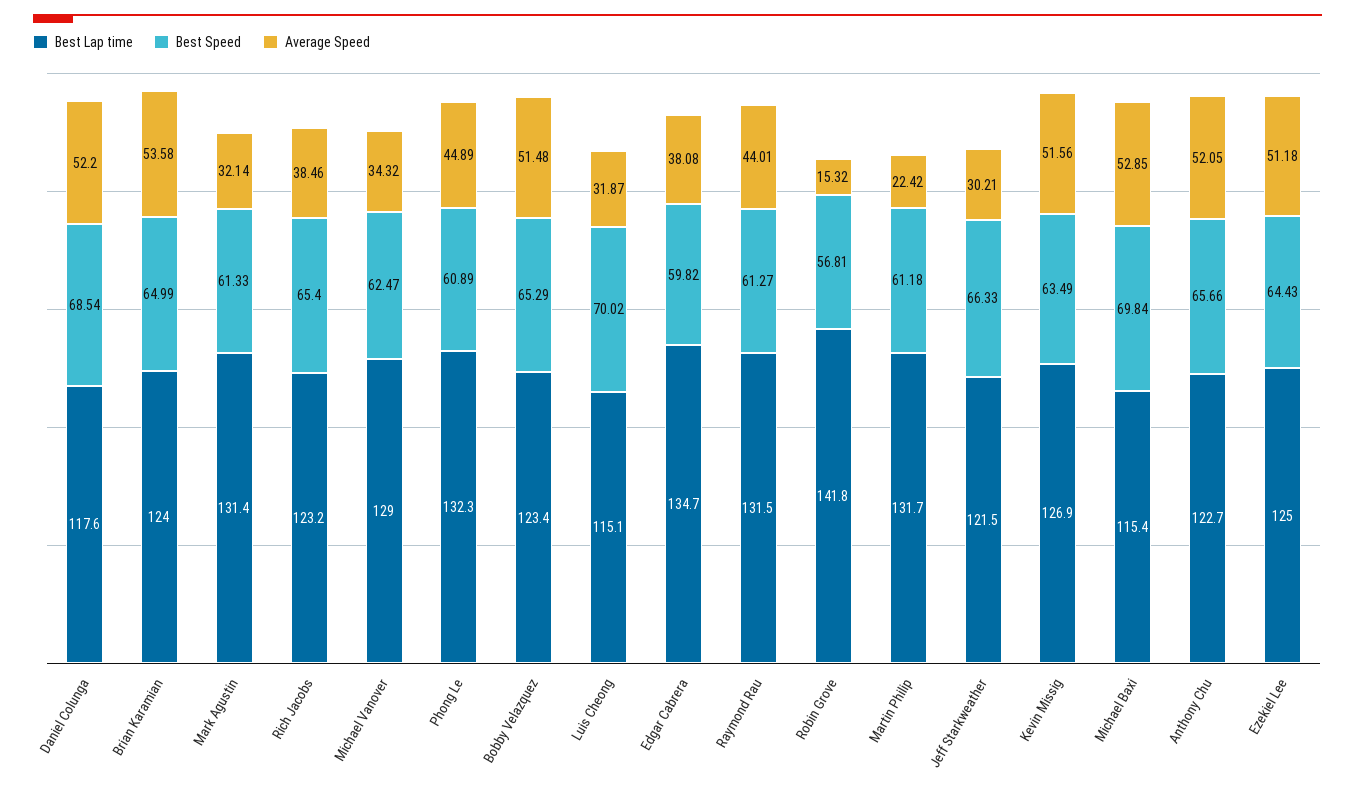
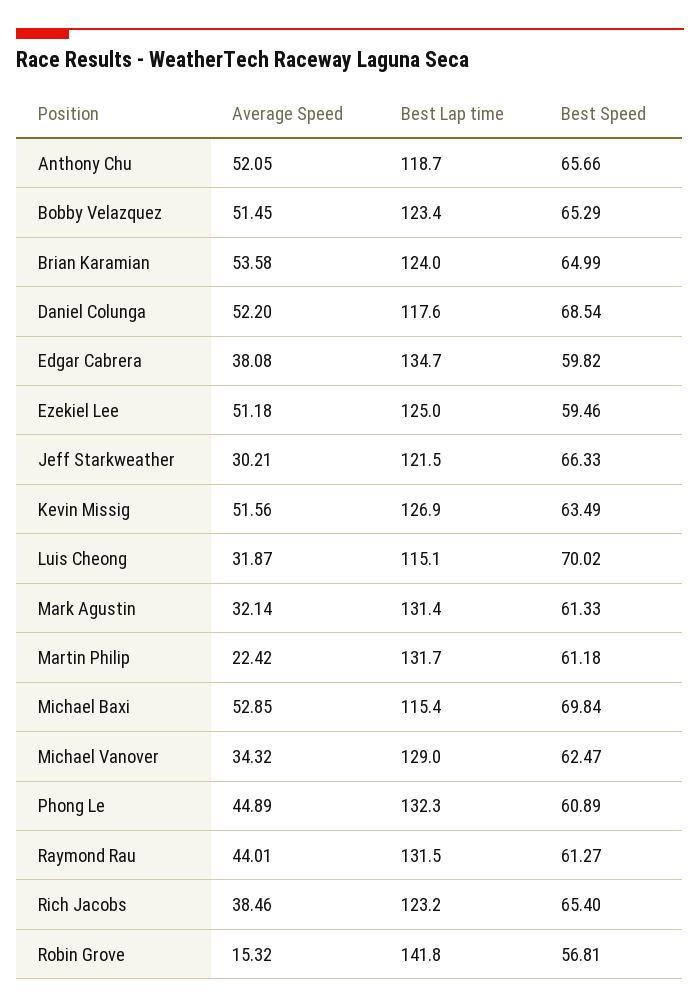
Average Speed, Bobby Velazquez: 51.48 -> 51.45
Best Lap time, Anthony Chu: 122.7 -> 118.7
Best Speed, Ezekiel Lee: 64.43 -> 59.46

